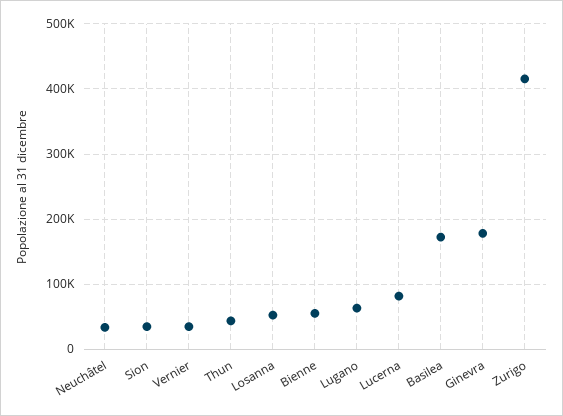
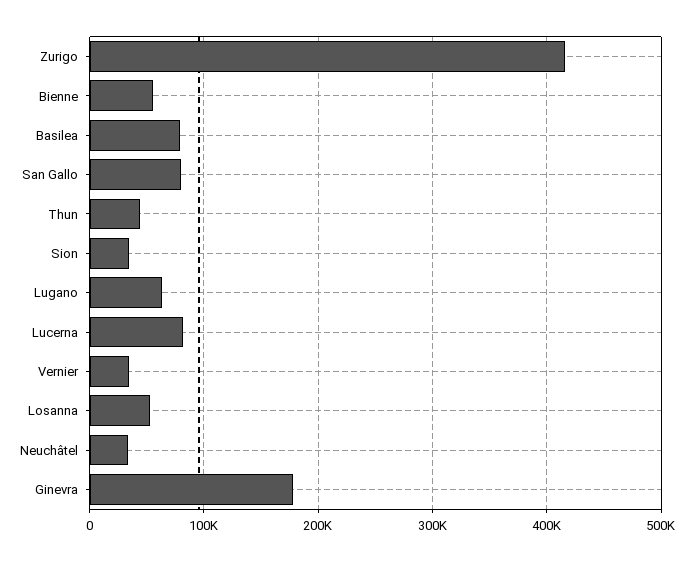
Basilea: 170000 -> 80000
San Gallo: none -> 80000

